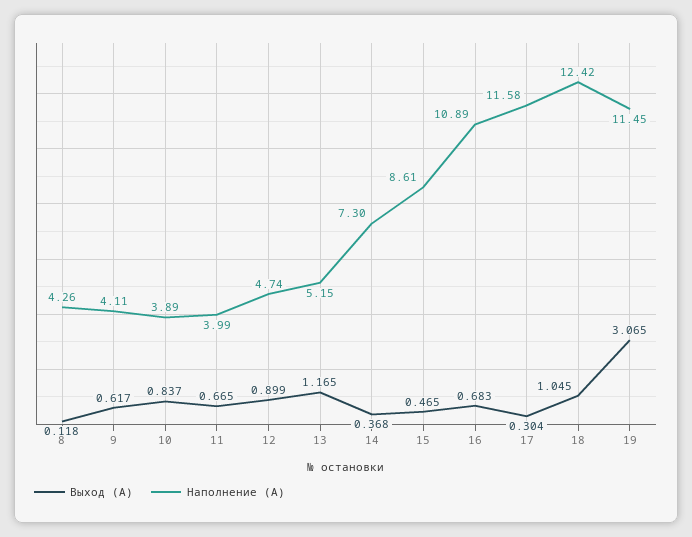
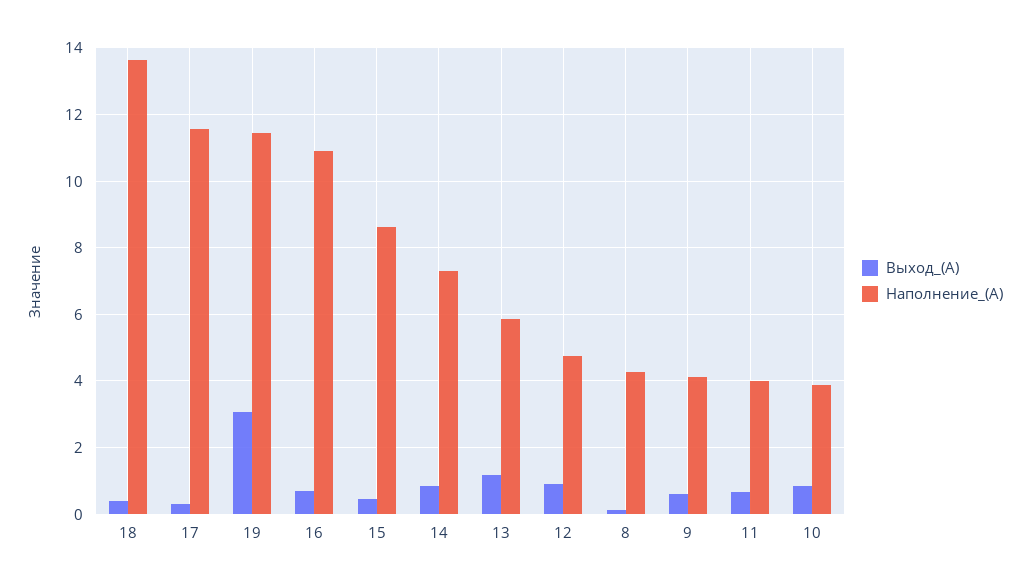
Наполнение (А), 13: 5.15 -> 5.8
Выход (А), 14: 0.368 -> 0.8
Выход (А), 18: 1.045 -> 0.4
Наполнение (А), 18: 12.42 -> 13.6

